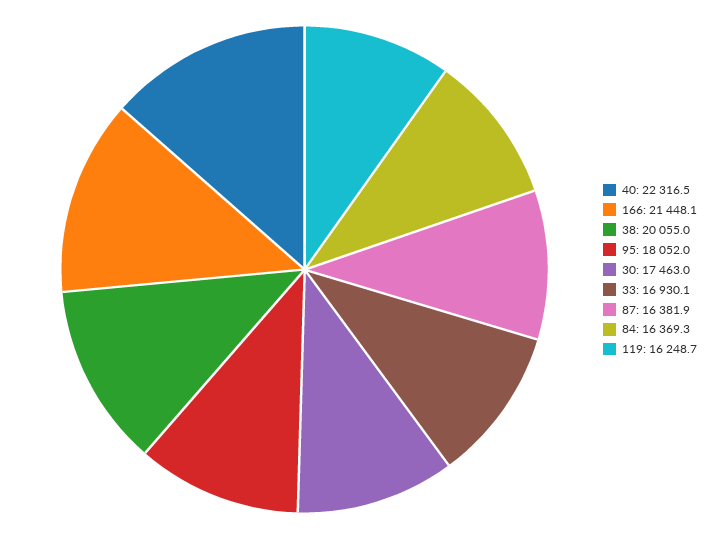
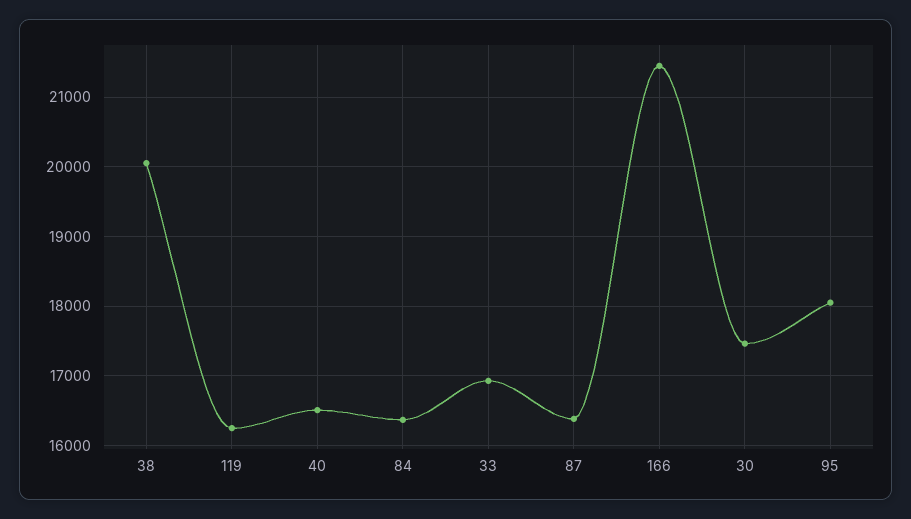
40: 22316.5 -> 16500

